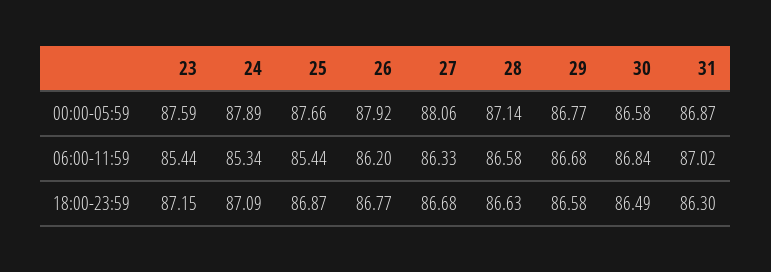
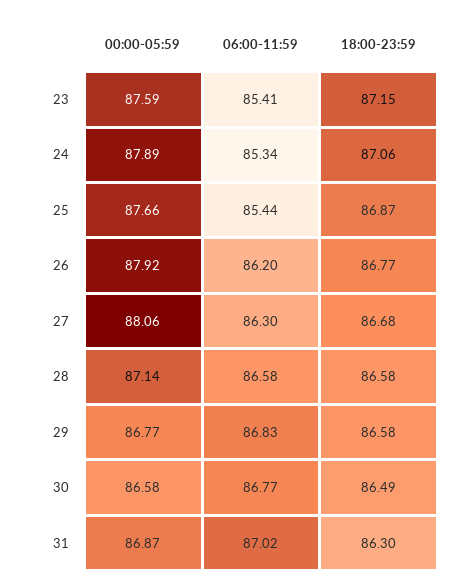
23, 06:00-11:59: 85.44 -> 85.41
27, 06:00-11:59: 86.33 -> 86.3
29, 06:00-11:59: 86.68 -> 86.83
30, 06:00-11:59: 86.84 -> 86.77
24, 18:00-23:59: 87.09 -> 87.06
28, 18:00-23:59: 86.63 -> 86.58

